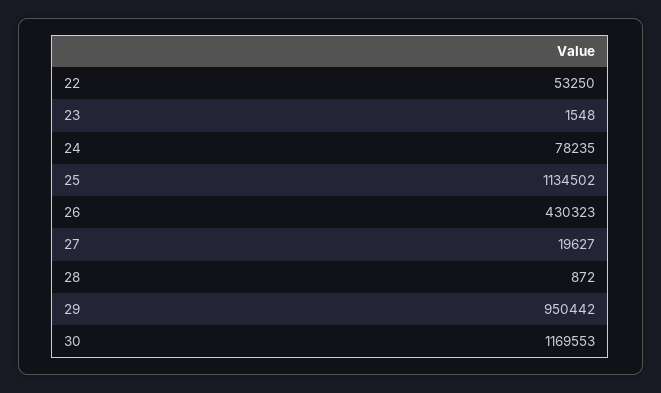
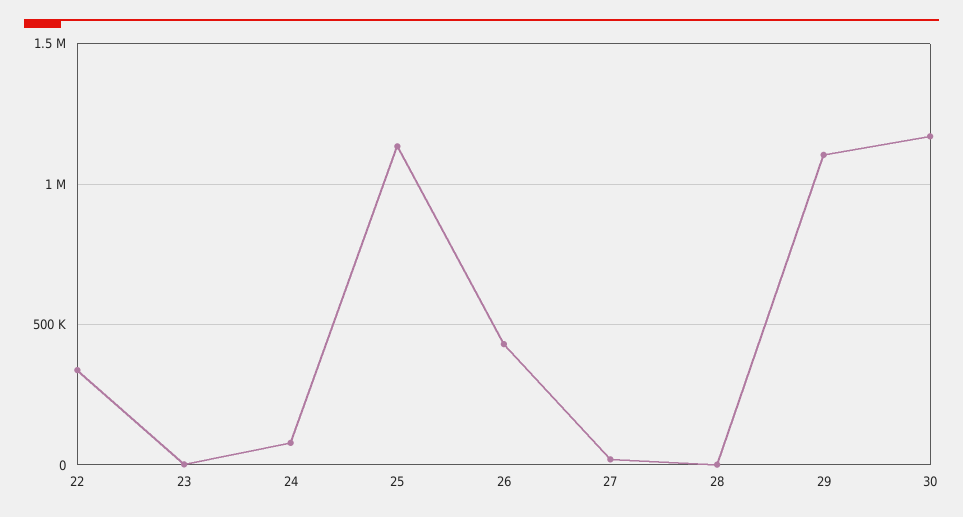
22: 53250 -> 350000
29: 950442 -> 1100000

